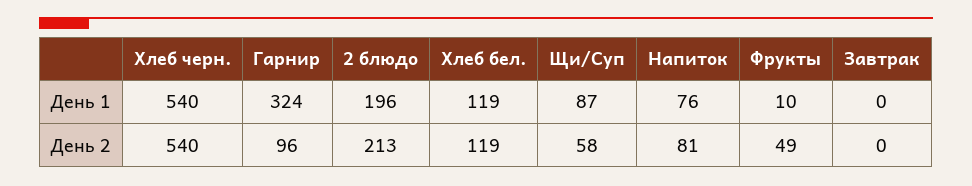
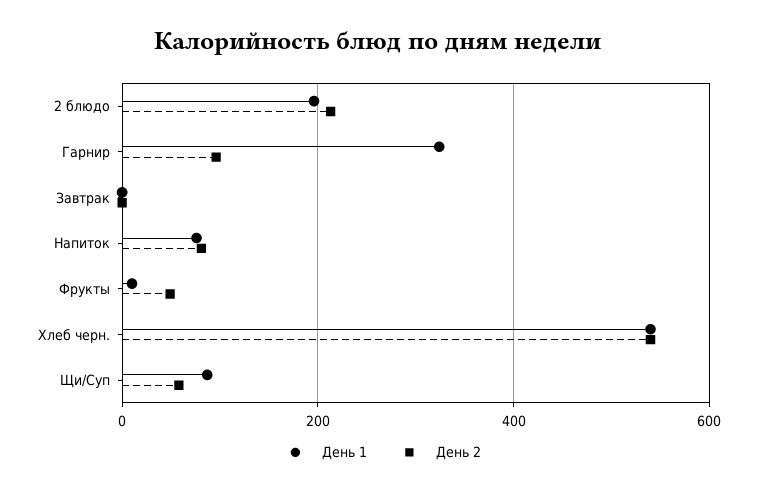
День 1, Хлеб бел.: 119 -> none
День 2, Хлеб бел.: 119 -> none

